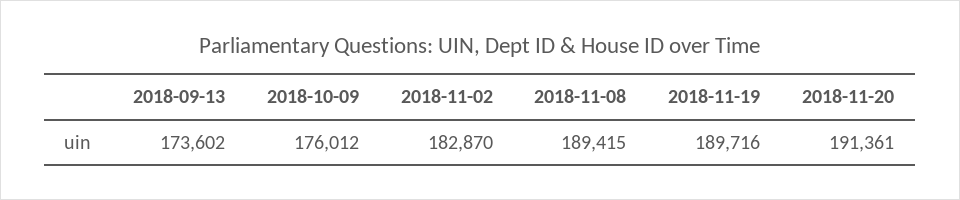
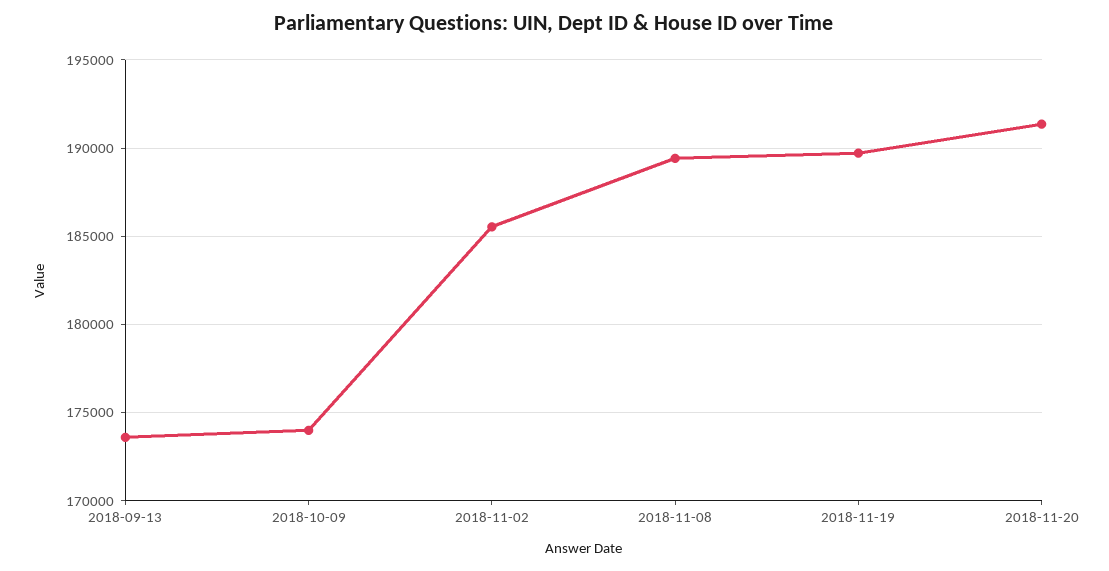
2018-10-09: 176012 -> 174000
2018-11-02: 182870 -> 185500

